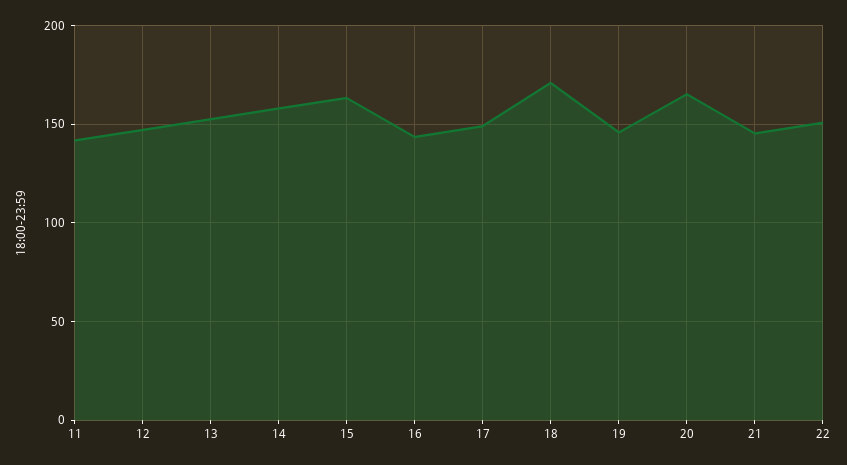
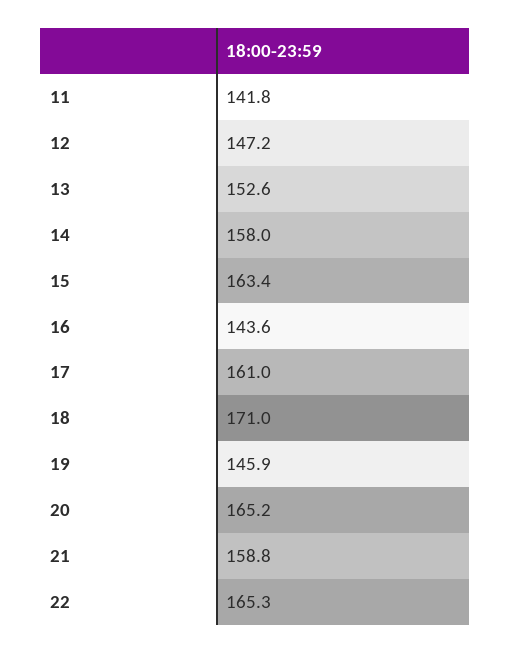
17: 150 -> 161
21: 145 -> 158.8
22: 150 -> 165.3

